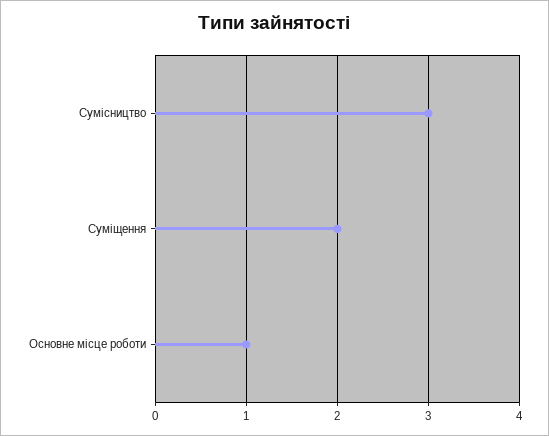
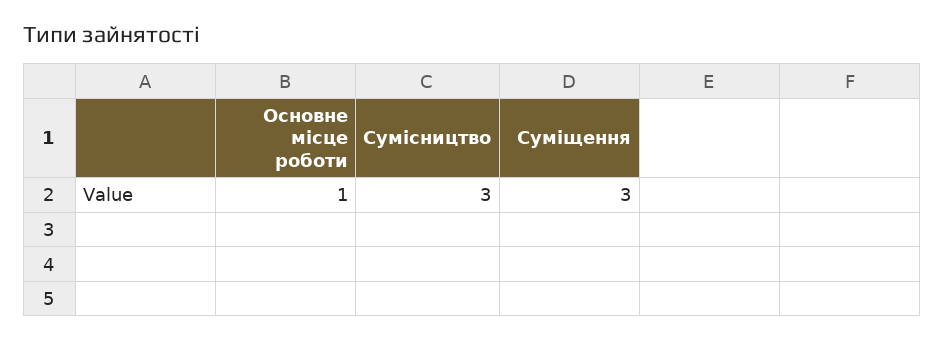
Суміщення: 2 -> 3

